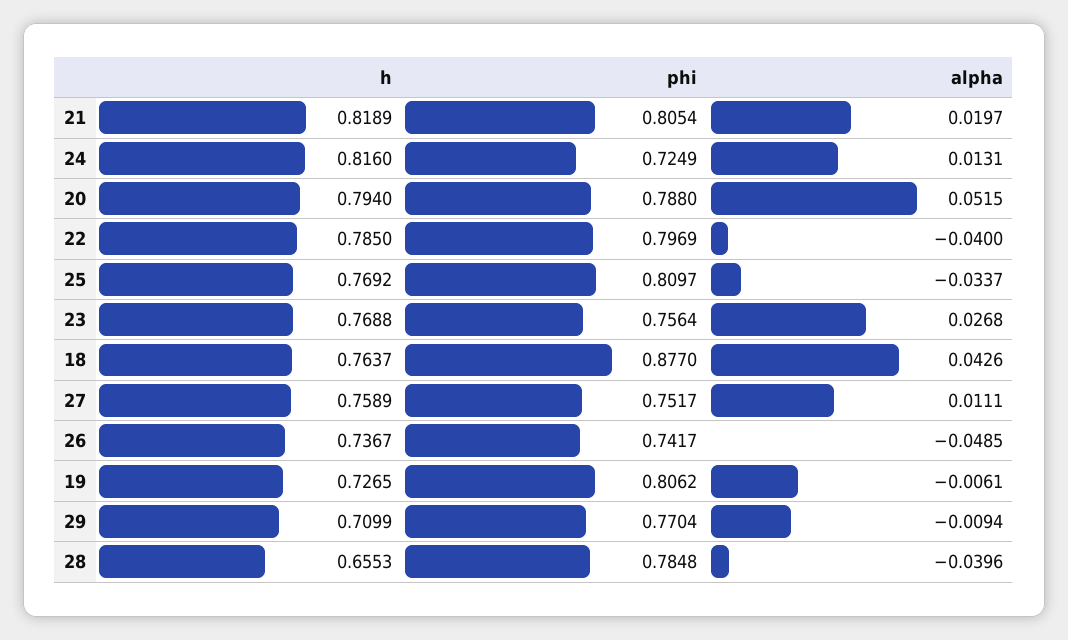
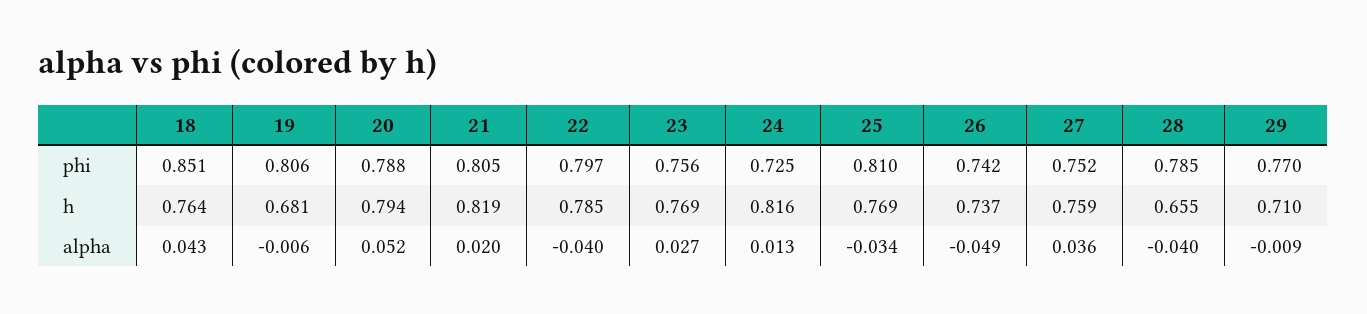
phi, 18: 0.877 -> 0.851
alpha, 27: 0.0111 -> 0.036
h, 19: 0.7265 -> 0.681

